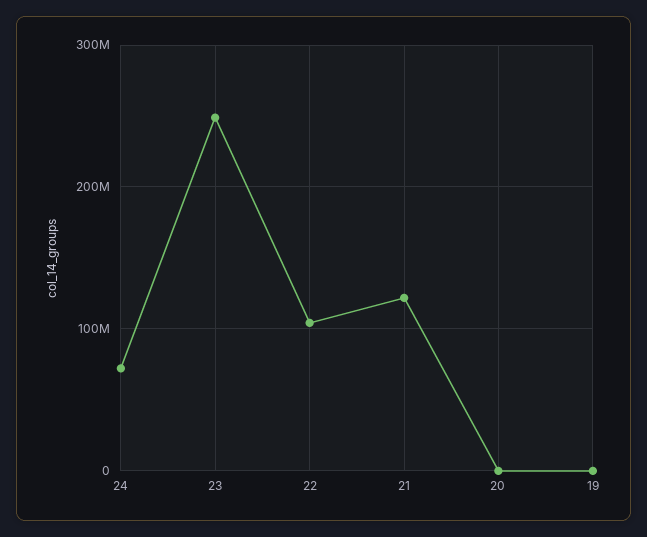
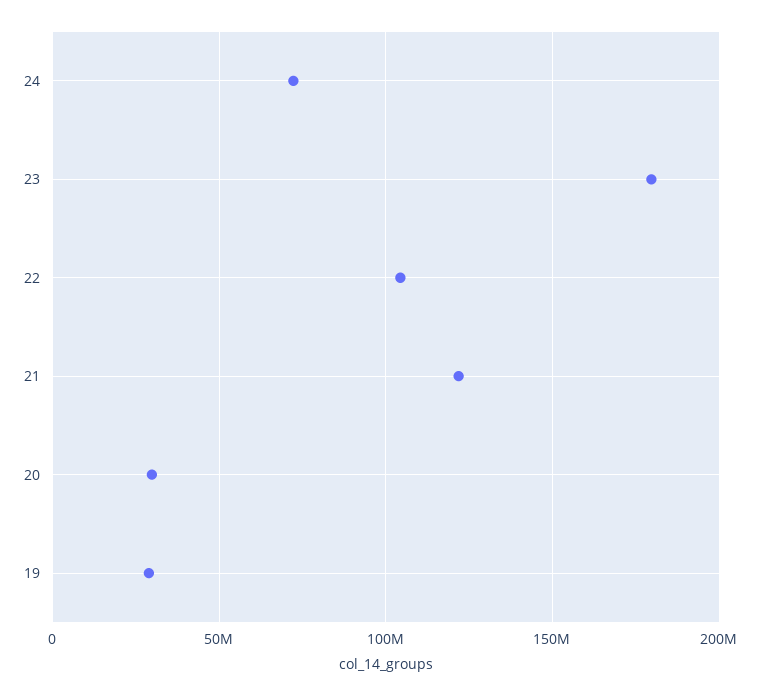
23: 250000000 -> 180000000
20: 0 -> 30000000
19: 0 -> 30000000

